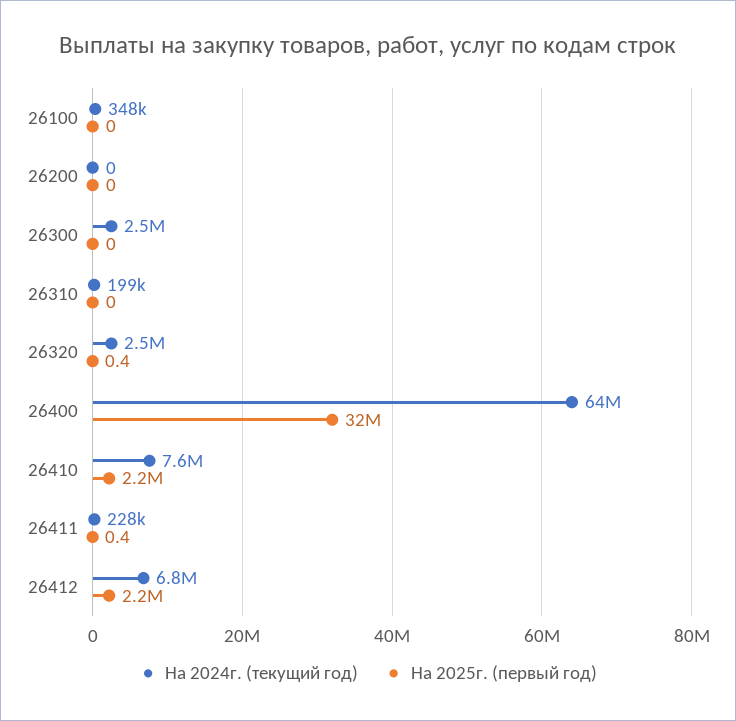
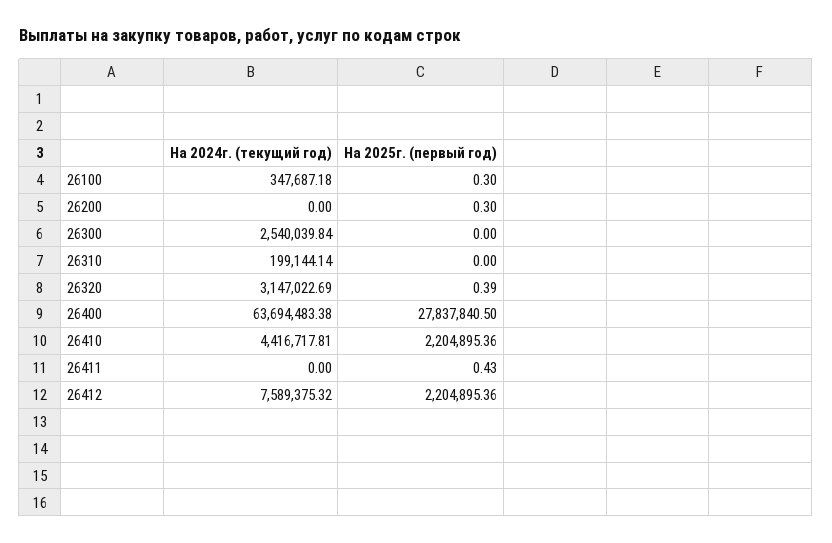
На 2025г. (первый год), 26100: 0 -> 0.3
На 2025г. (первый год), 26200: 0 -> 0.3
На 2024г. (текущий год), 26320: 2500000 -> 3147022.69
На 2025г. (первый год), 26400: 32000000 -> 27837840.5
На 2024г. (текущий год), 26410: 7600000 -> 4416717.81
На 2024г. (текущий год), 26411: 228000 -> 0
На 2024г. (текущий год), 26412: 6800000 -> 7589375.32

